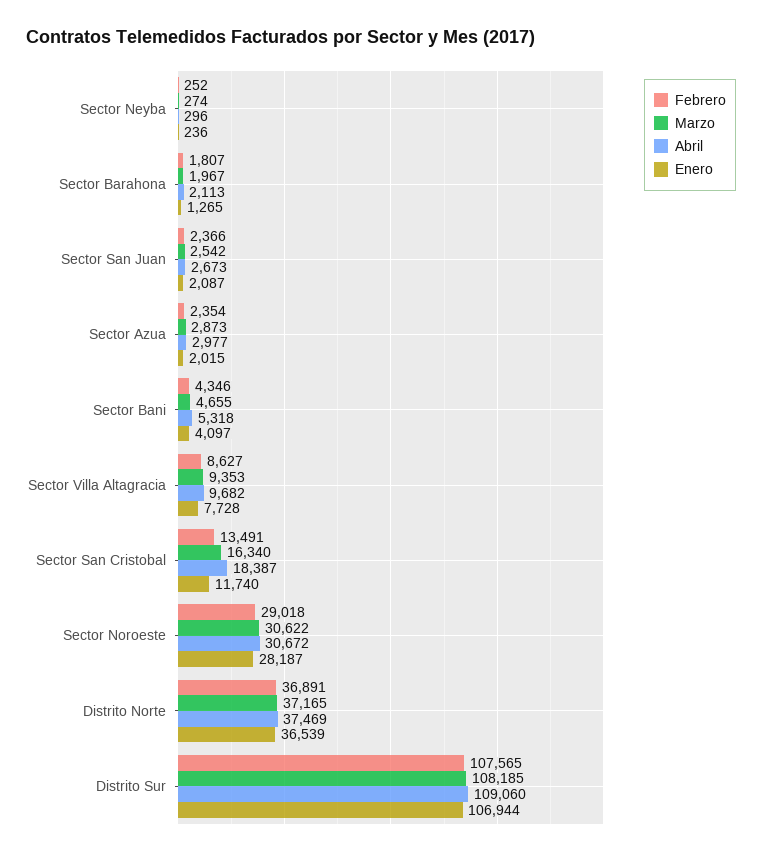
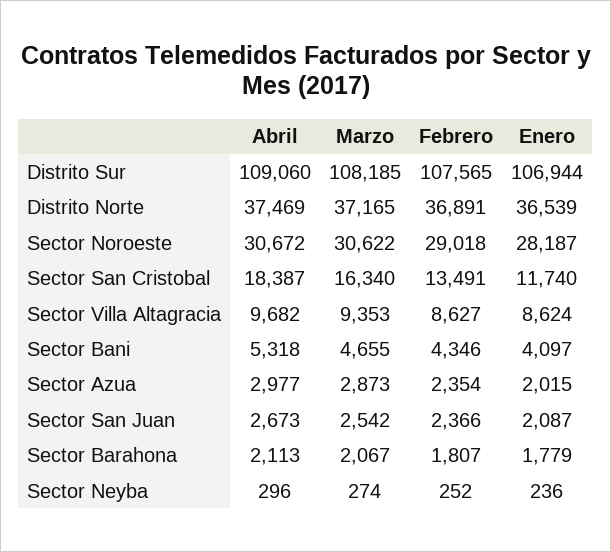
Marzo, Sector Barahona: 1967 -> 2067
Enero, Sector Barahona: 1265 -> 1779
Enero, Sector Villa Altagracia: 7728 -> 8624

